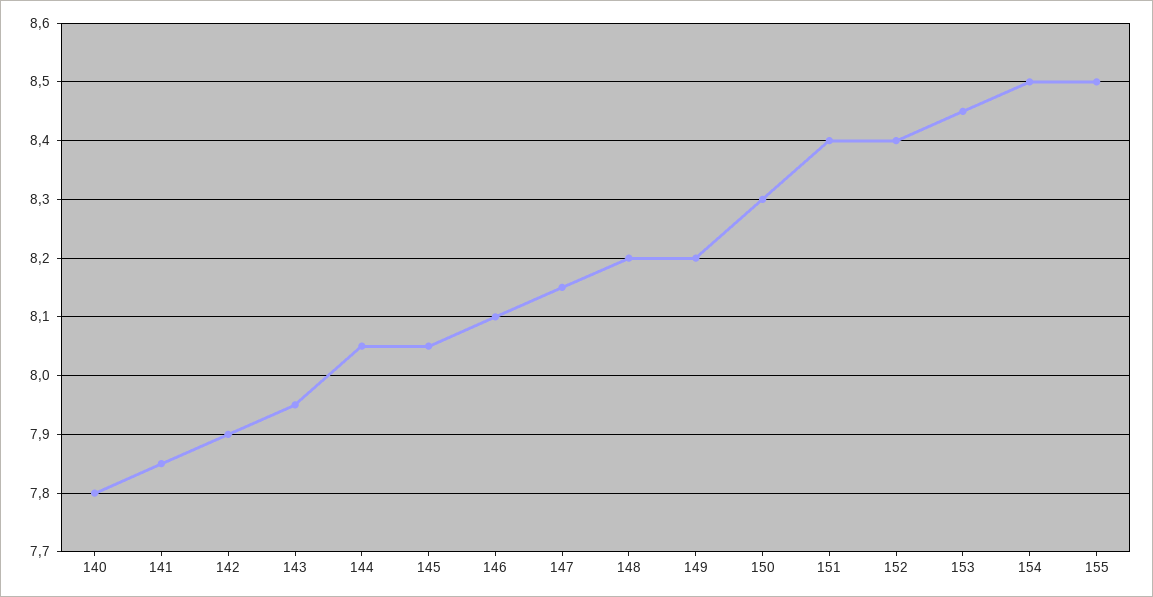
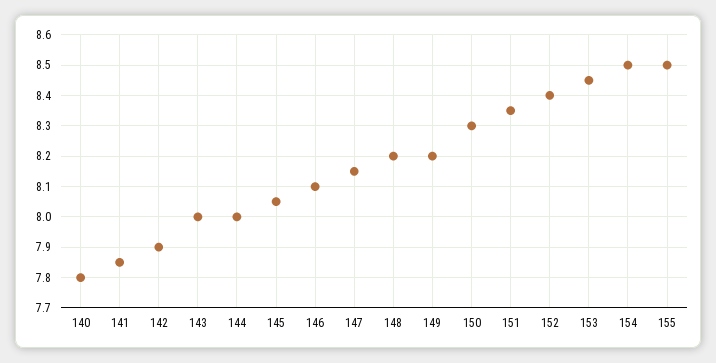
143: 7.95 -> 8
144: 8.05 -> 8
151: 8.4 -> 8.35

